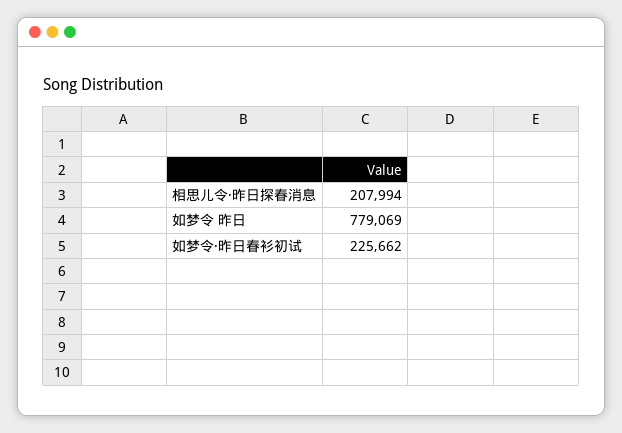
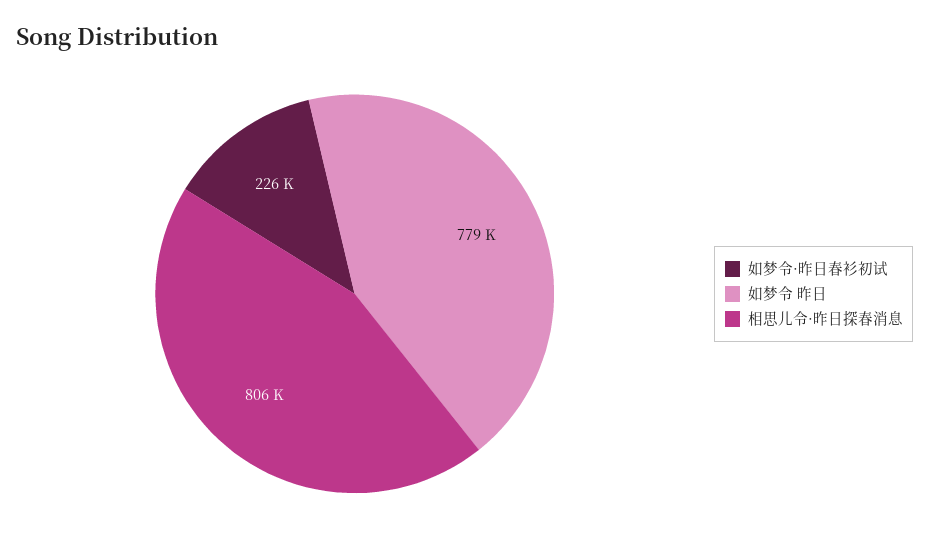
相思儿令·昨日探春消息: 207994 -> 806000

